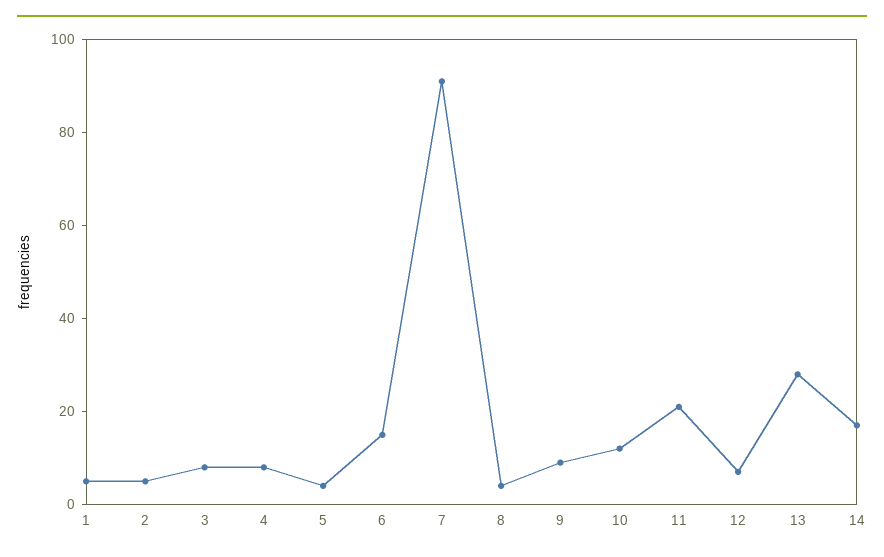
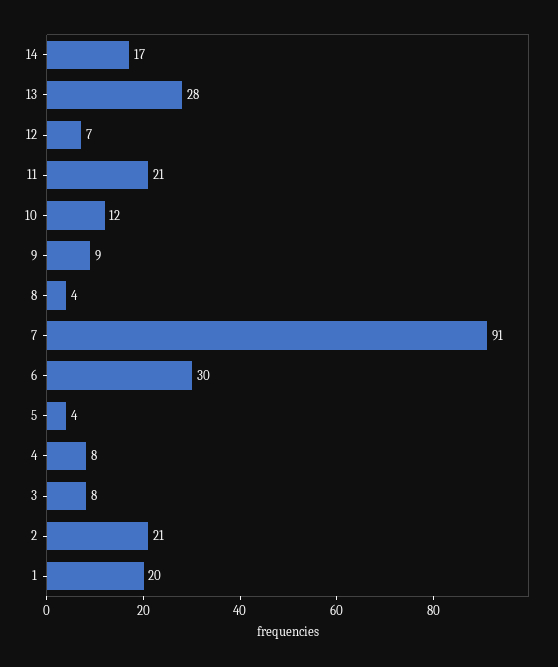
1: 5 -> 20
2: 5 -> 21
6: 15 -> 30

